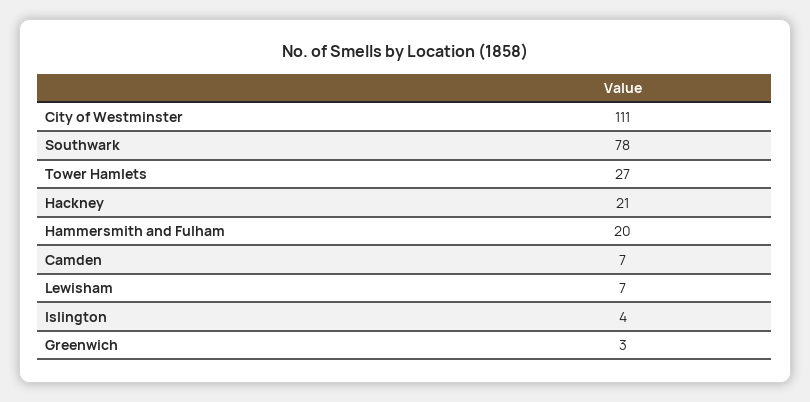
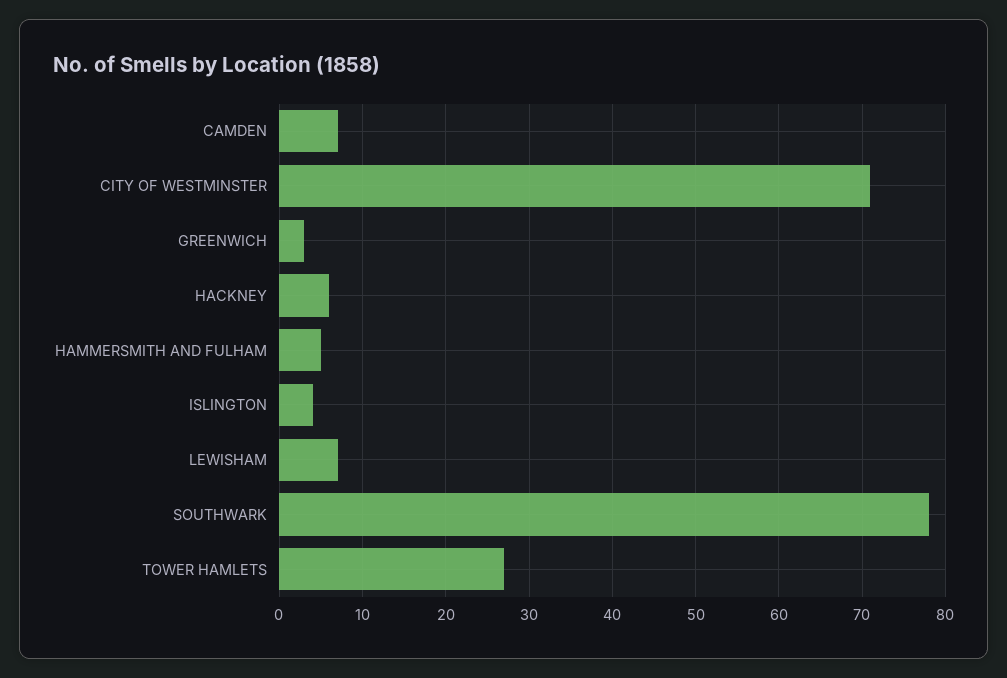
City of Westminster: 111 -> 71
Hackney: 21 -> 6
Hammersmith and Fulham: 20 -> 5

